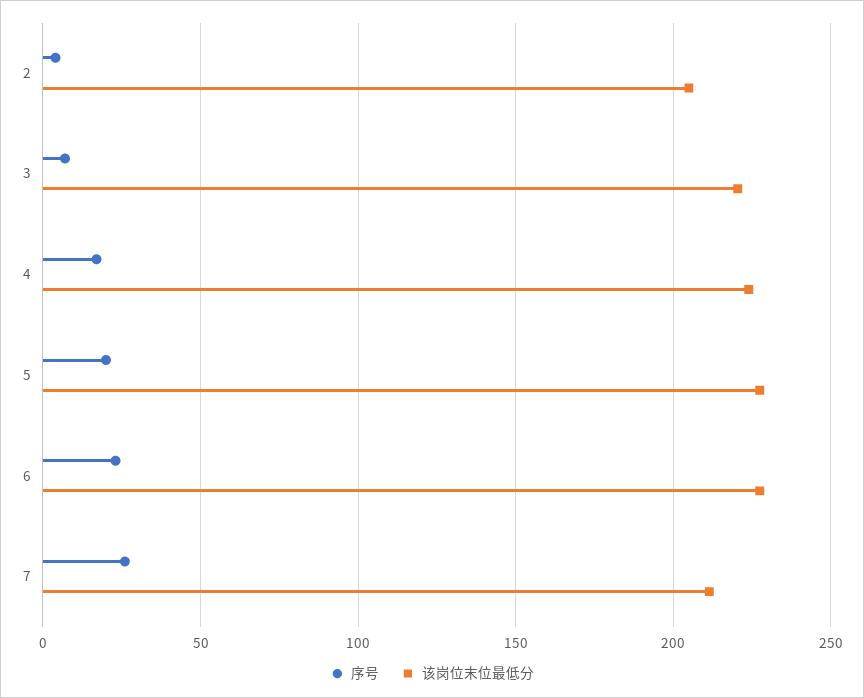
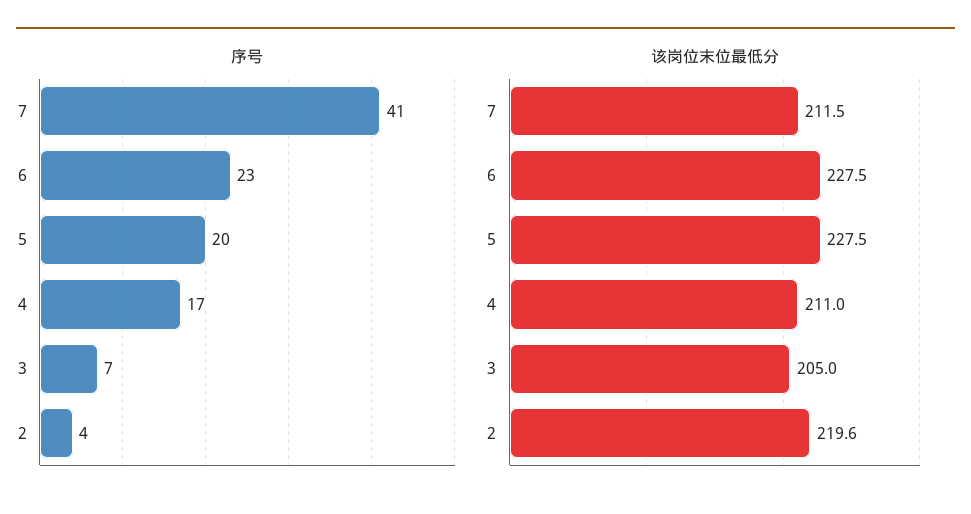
该岗位末位最低分, 2: 205 -> 219.6
该岗位末位最低分, 3: 220 -> 205
该岗位末位最低分, 4: 225 -> 211
序号, 7: 25 -> 41

